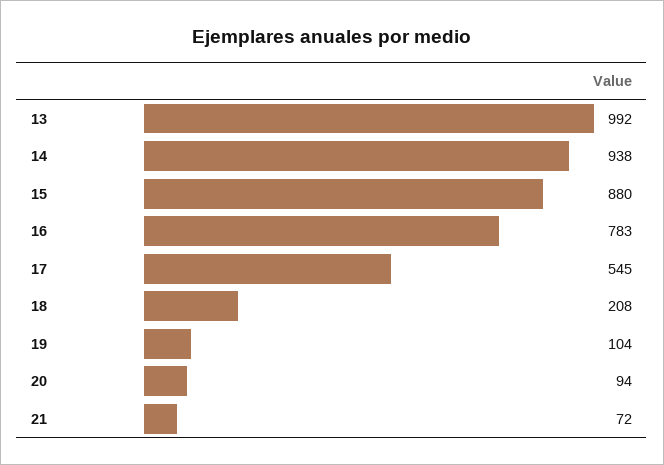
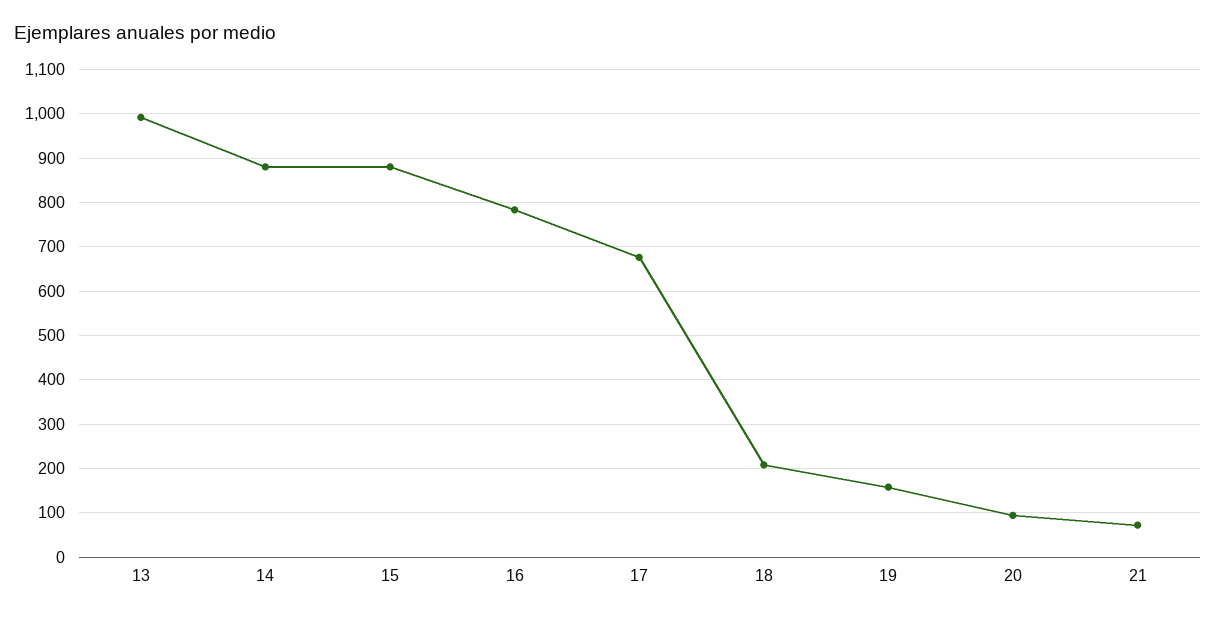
14: 938 -> 880
17: 545 -> 680
19: 104 -> 160

